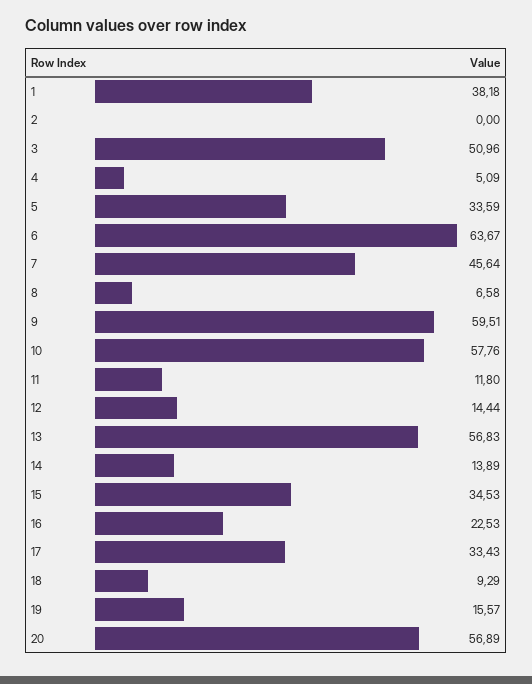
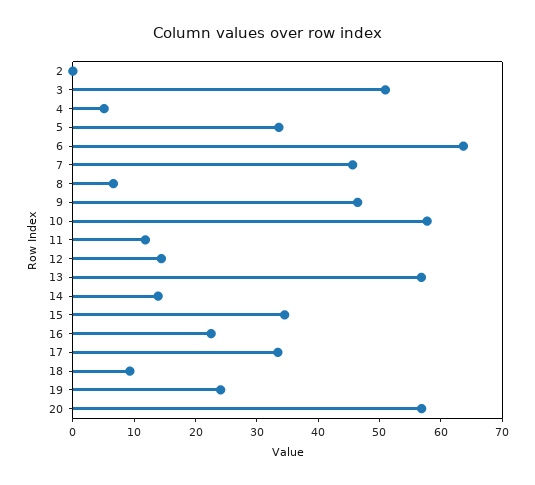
1: 38.18 -> none
9: 59.51 -> 46
19: 15.57 -> 24

